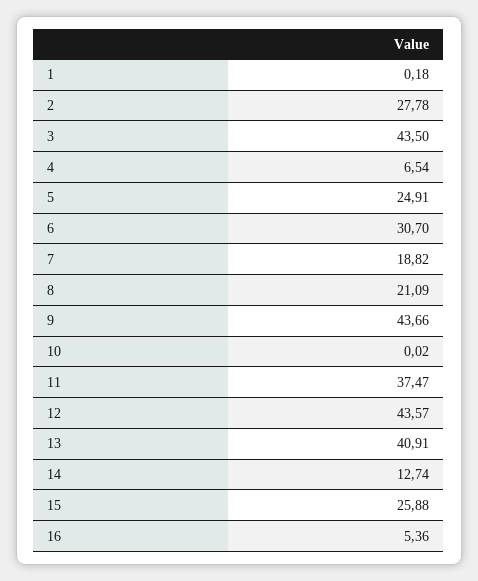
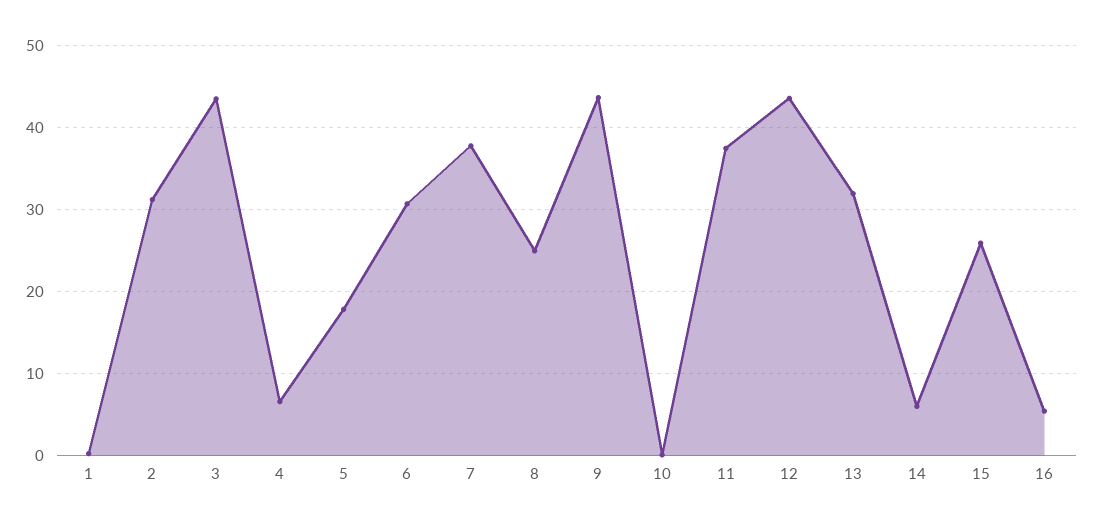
2: 27.78 -> 31
5: 24.91 -> 18
7: 18.82 -> 38
8: 21.09 -> 25
13: 40.91 -> 32
14: 12.74 -> 6

